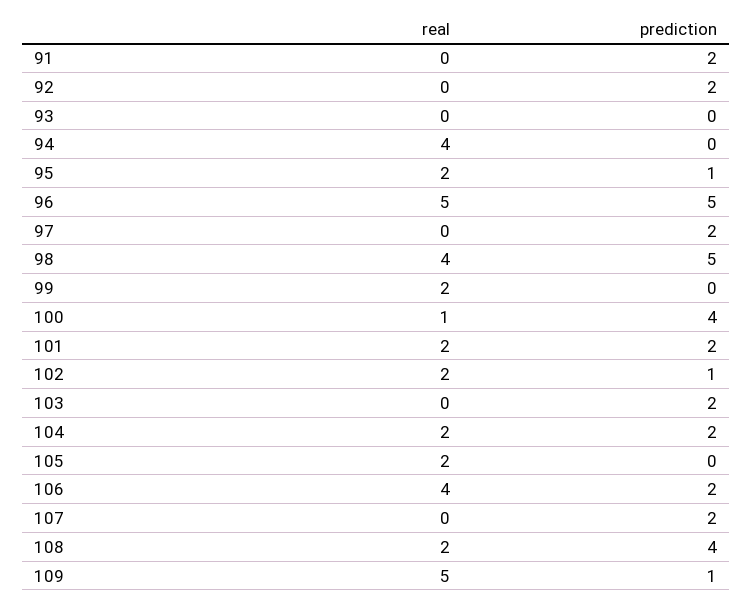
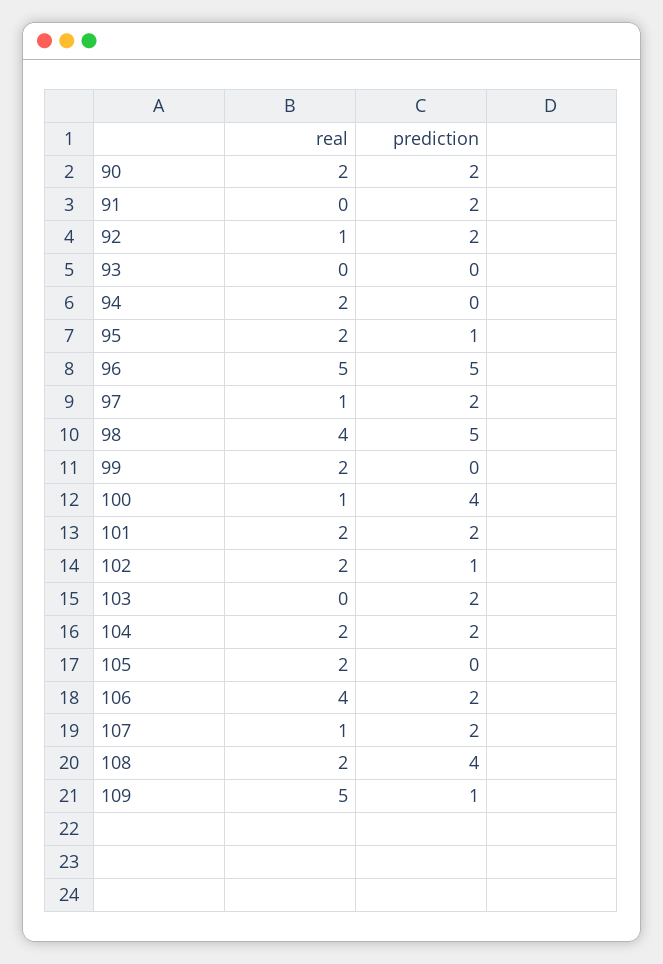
real, 92: 0 -> 1
real, 94: 4 -> 2
real, 97: 0 -> 1
real, 107: 0 -> 1
real, 90: none -> 2
prediction, 90: none -> 2

